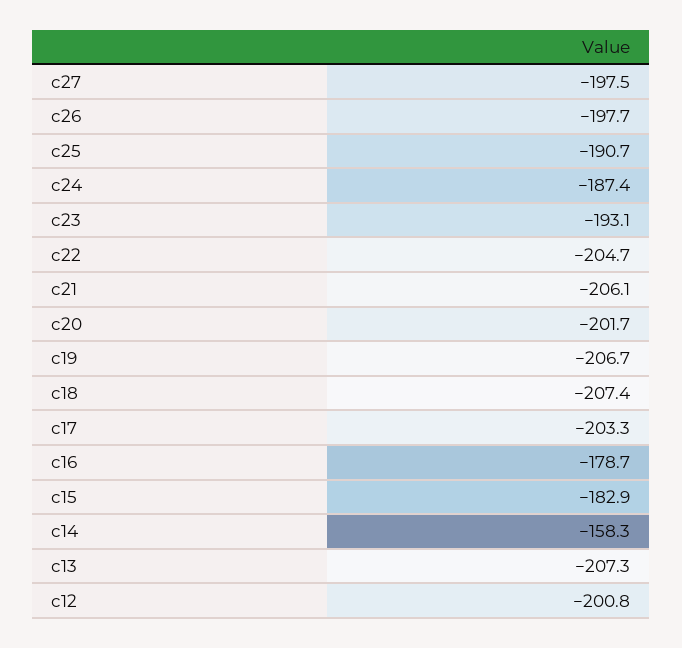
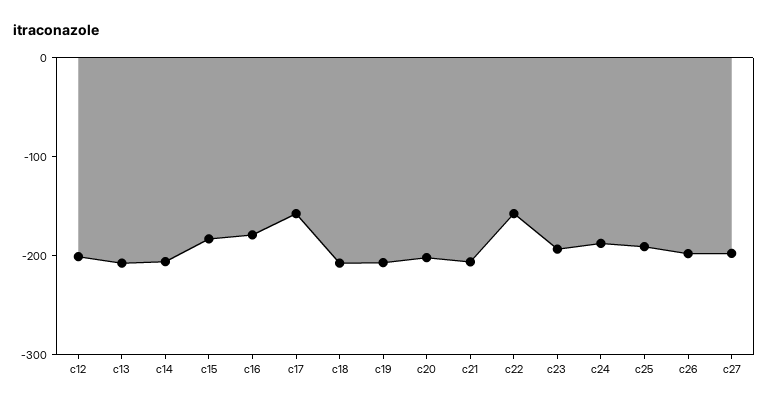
c22: -204.7 -> -160
c17: -203.3 -> -160
c14: -158.3 -> -200

